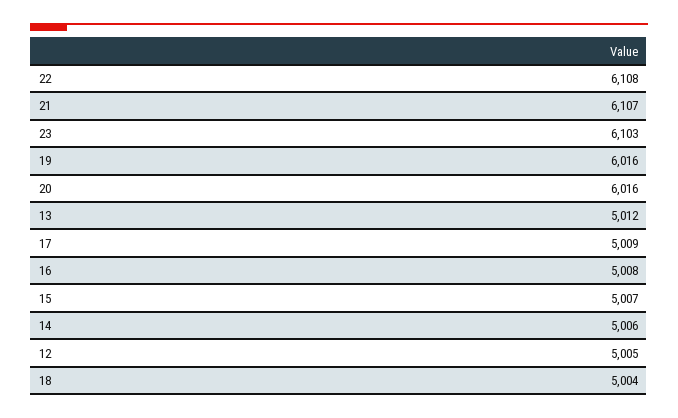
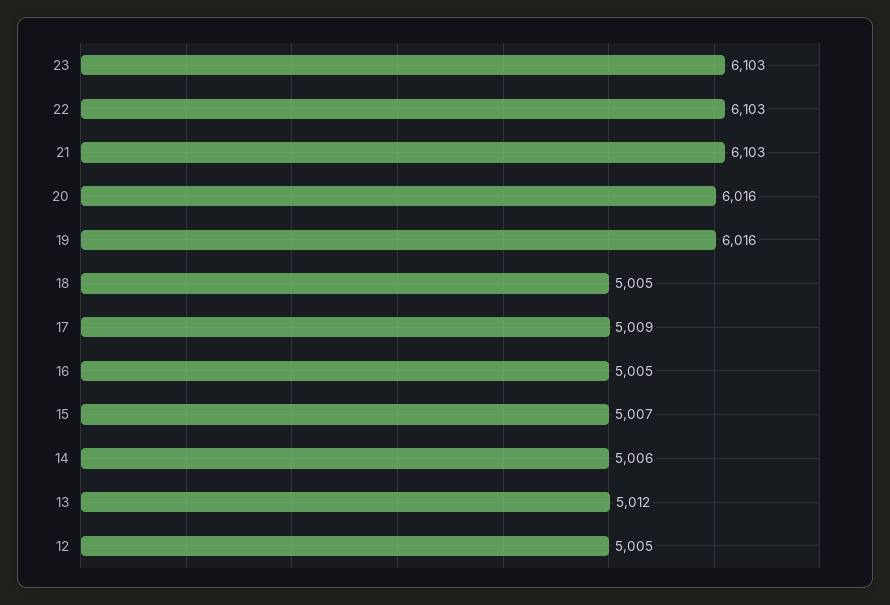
22: 6108 -> 6103
21: 6107 -> 6103
16: 5008 -> 5005
18: 5004 -> 5005

